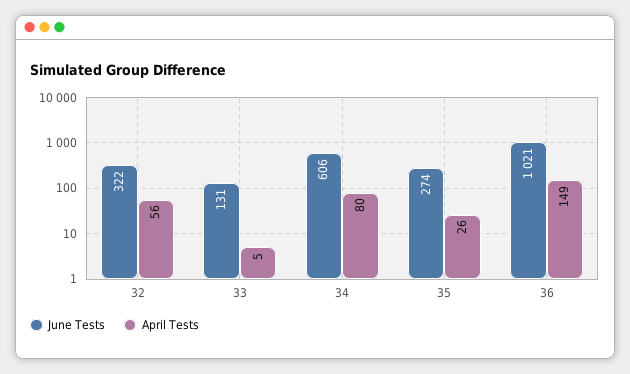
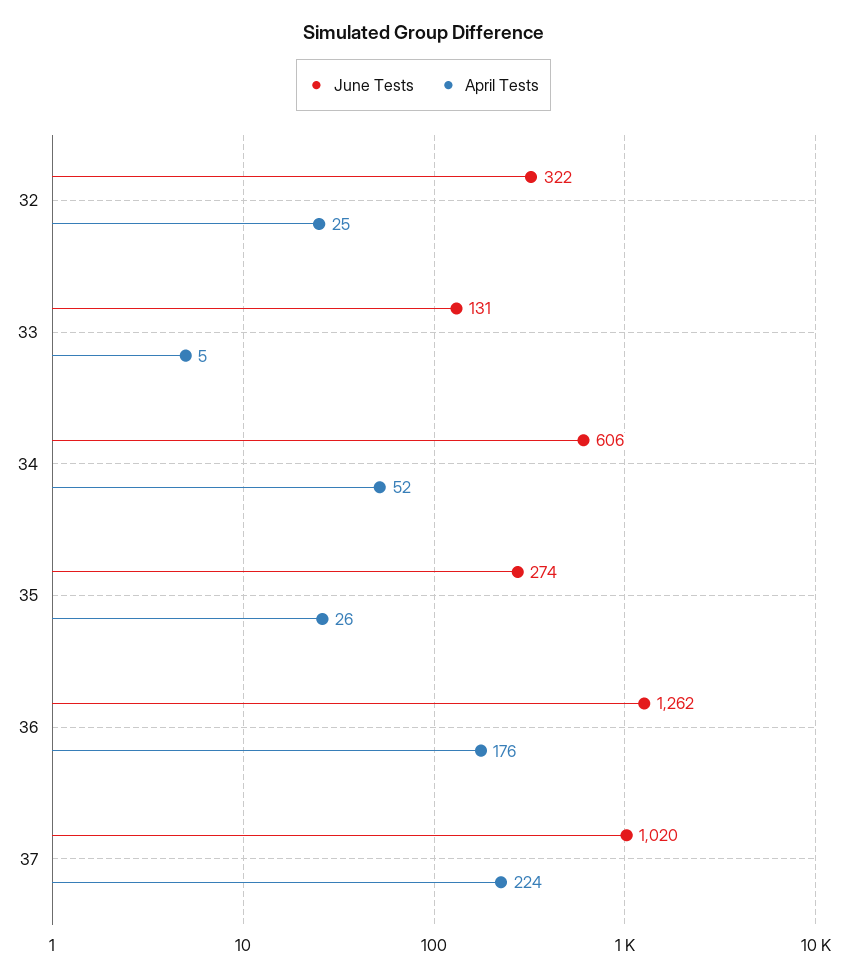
April Tests, 32: 56 -> 25
April Tests, 34: 80 -> 52
June Tests, 36: 1021 -> 1262
April Tests, 36: 149 -> 176
June Tests, 37: none -> 1020
April Tests, 37: none -> 224

